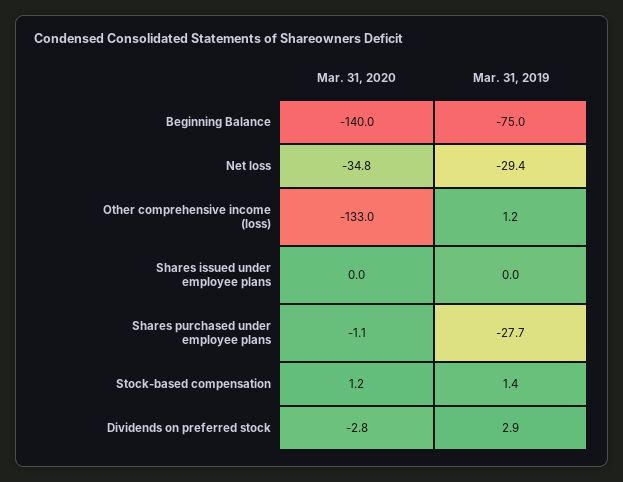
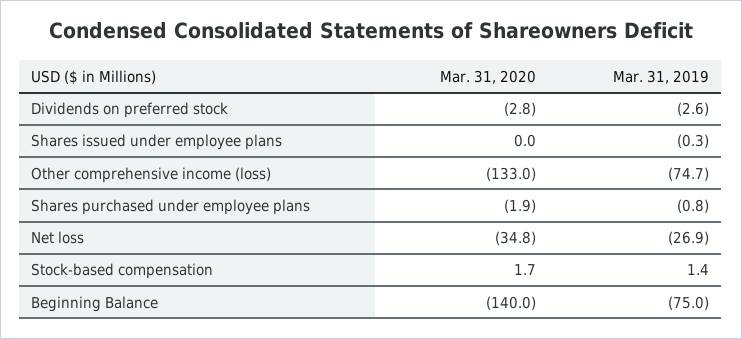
Mar. 31, 2019, Net loss: -29.4 -> -26.9
Mar. 31, 2019, Other comprehensive income (loss): 1.2 -> -74.7
Mar. 31, 2019, Shares issued under employee plans: 0 -> -0.3
Mar. 31, 2020, Shares purchased under employee plans: -1.1 -> -1.9
Mar. 31, 2019, Shares purchased under employee plans: -27.7 -> -0.8
Mar. 31, 2020, Stock-based compensation: 1.2 -> 1.7
Mar. 31, 2019, Dividends on preferred stock: 2.9 -> -2.6

